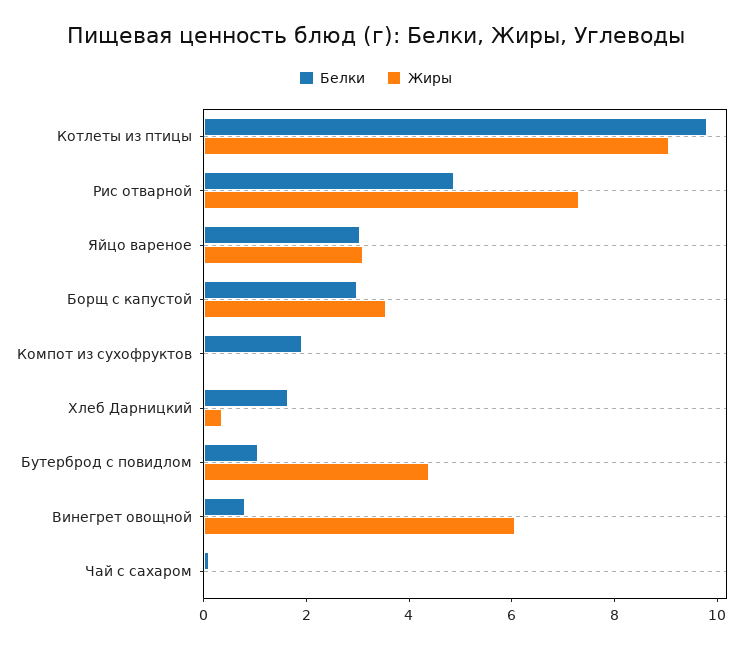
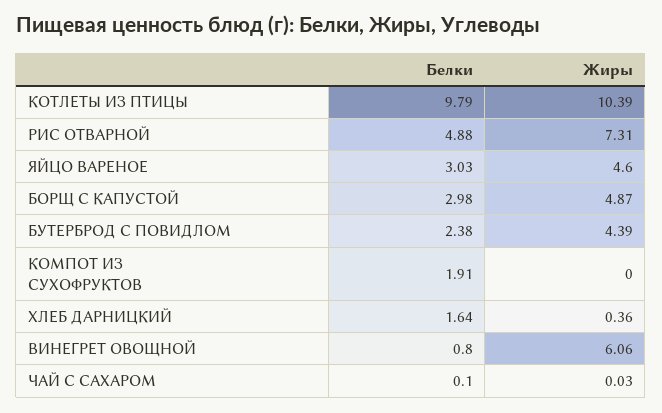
Жиры, Котлеты из птицы: 9 -> 10.39
Жиры, Яйцо вареное: 3 -> 4.6
Жиры, Борщ с капустой: 3.5 -> 4.87
Белки, Бутерброд с повидлом: 1 -> 2.38

